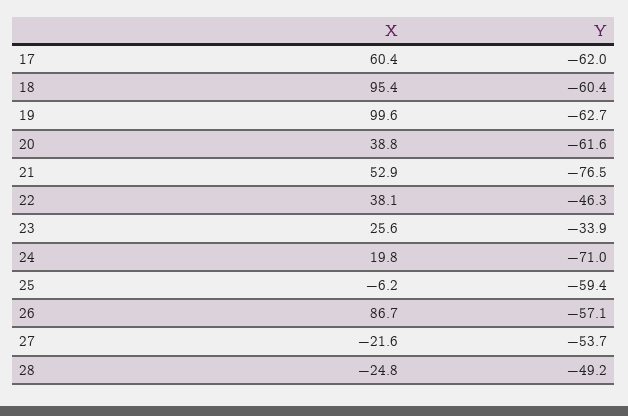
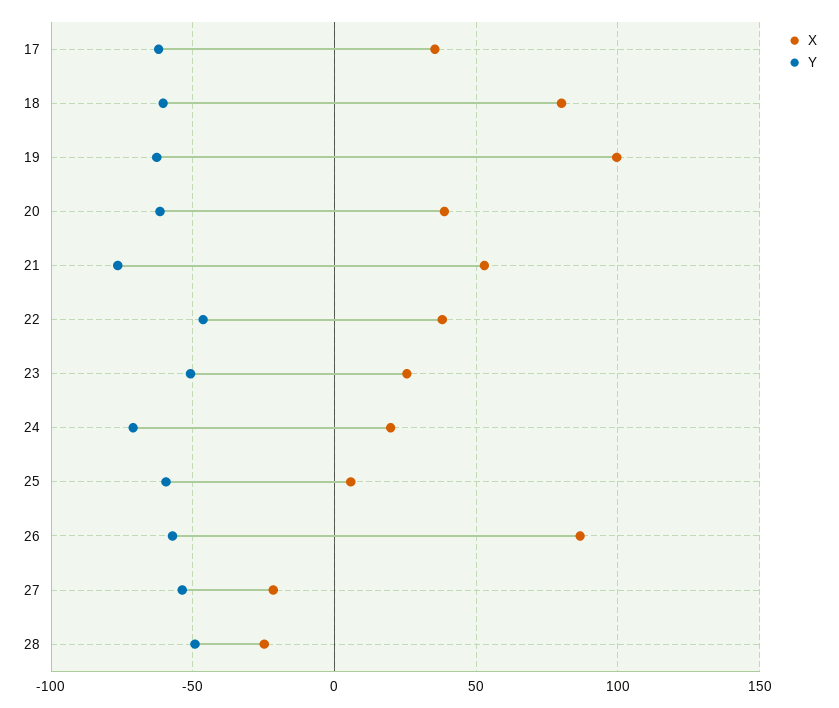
X, 17: 60.4 -> 35
X, 18: 95.4 -> 80
Y, 23: -33.9 -> -50
X, 25: -6.2 -> 5

